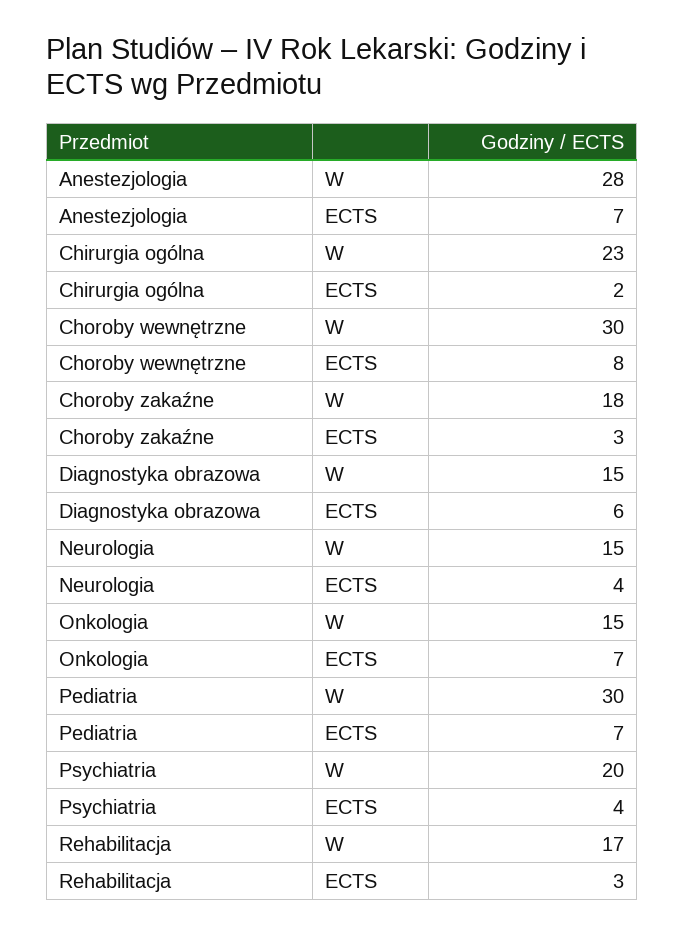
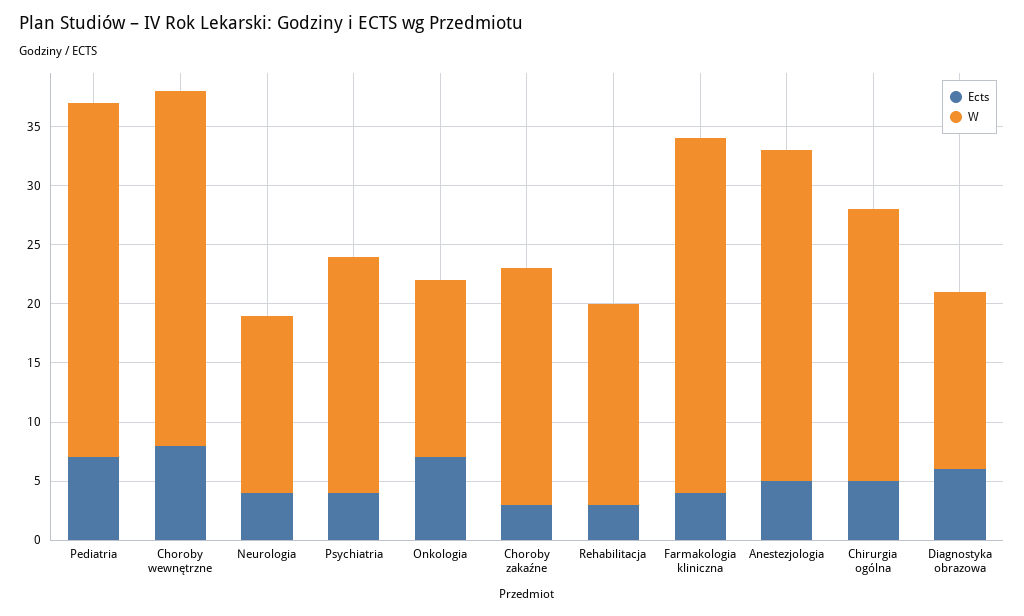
ECTS, Anestezjologia: 7 -> 5
ECTS, Chirurgia ogólna: 2 -> 5
W, Choroby zakaźne: 18 -> 20
ECTS, Farmakologia kliniczna: none -> 4
W, Farmakologia kliniczna: none -> 30

